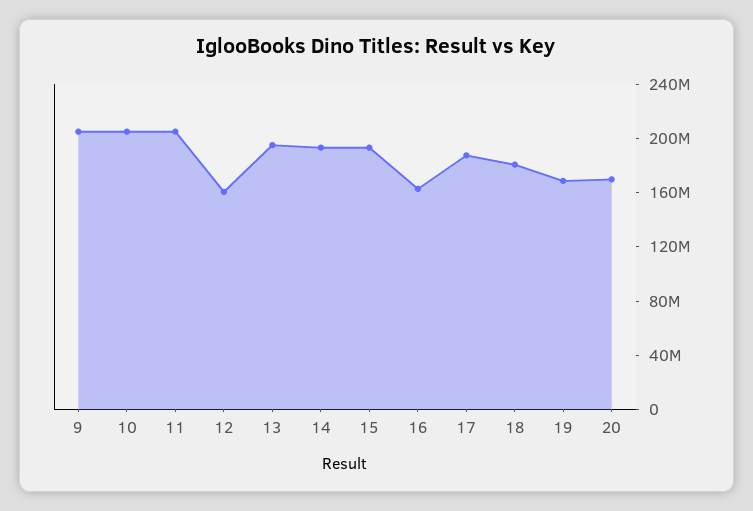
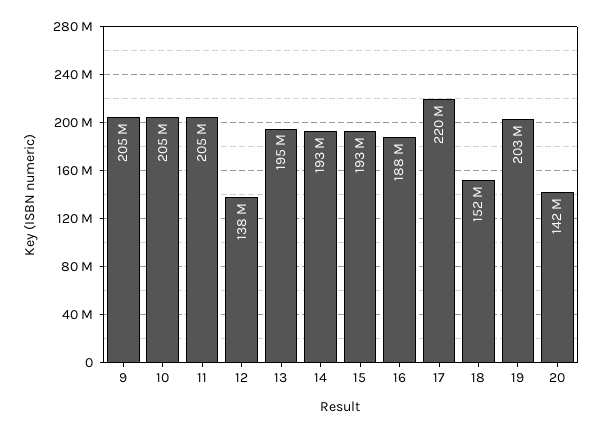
12: 160000000 -> 138000000
16: 160000000 -> 188000000
17: 190000000 -> 220000000
18: 180000000 -> 152000000
19: 170000000 -> 203000000
20: 170000000 -> 142000000

